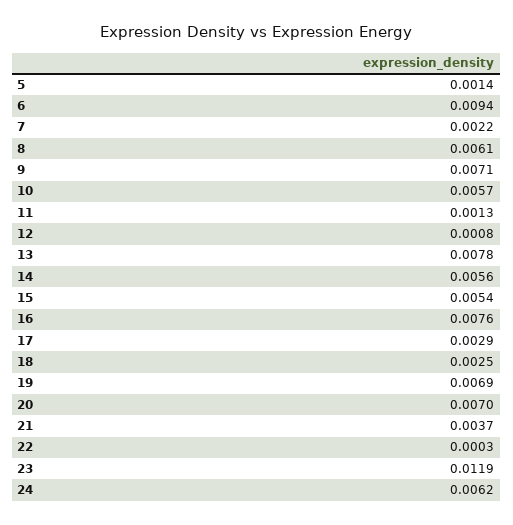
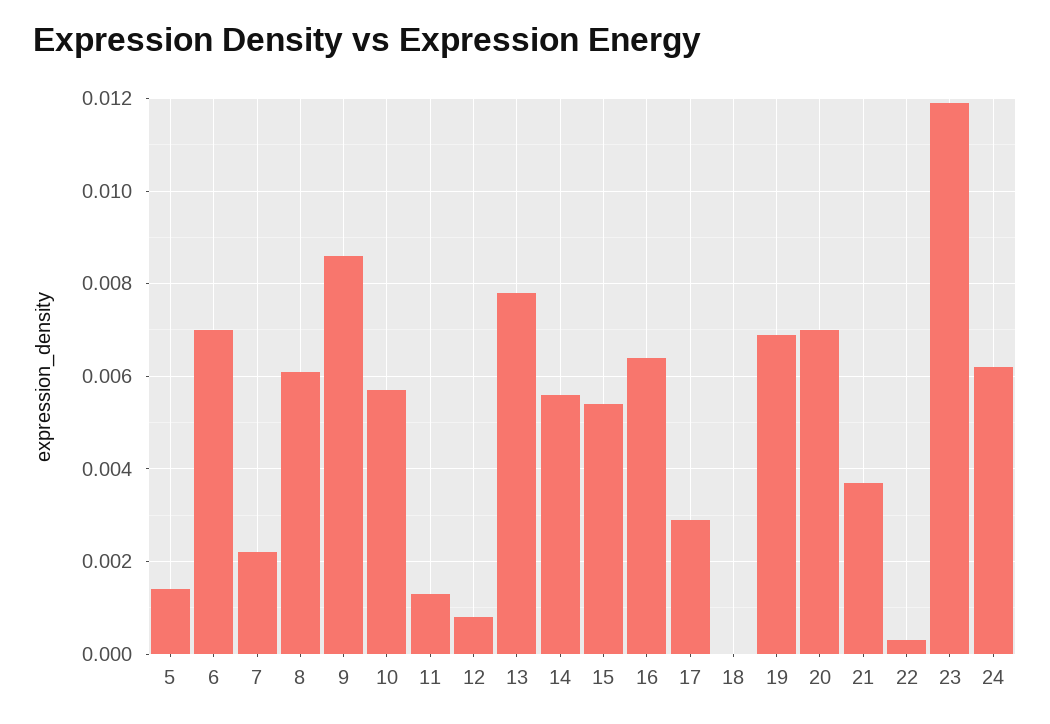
6: 0.0094 -> 0.007
9: 0.0071 -> 0.0085
16: 0.0076 -> 0.0065
18: 0.0025 -> 0

